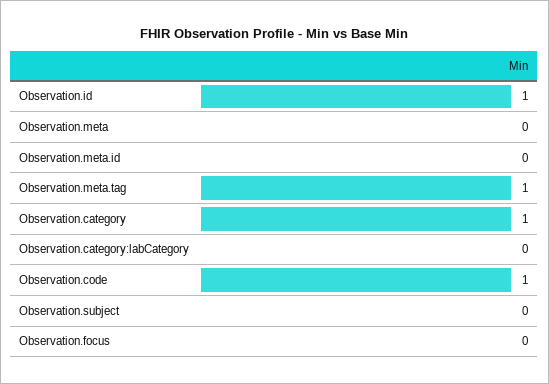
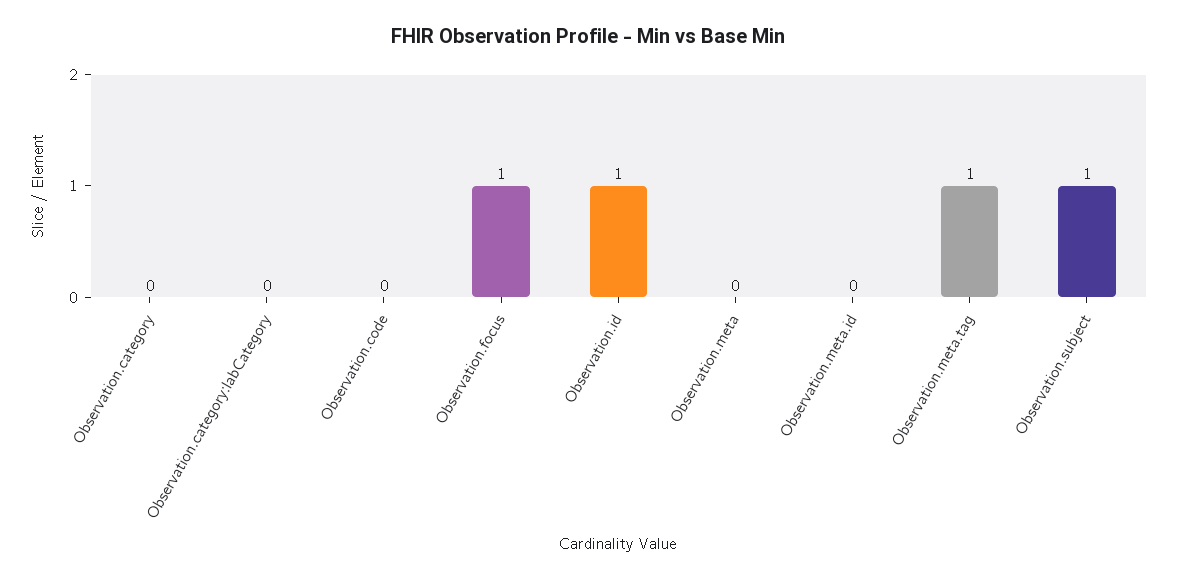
Observation.category: 1 -> 0
Observation.code: 1 -> 0
Observation.subject: 0 -> 1
Observation.focus: 0 -> 1

